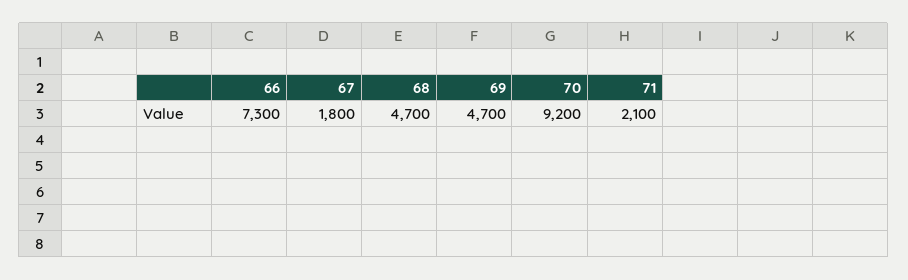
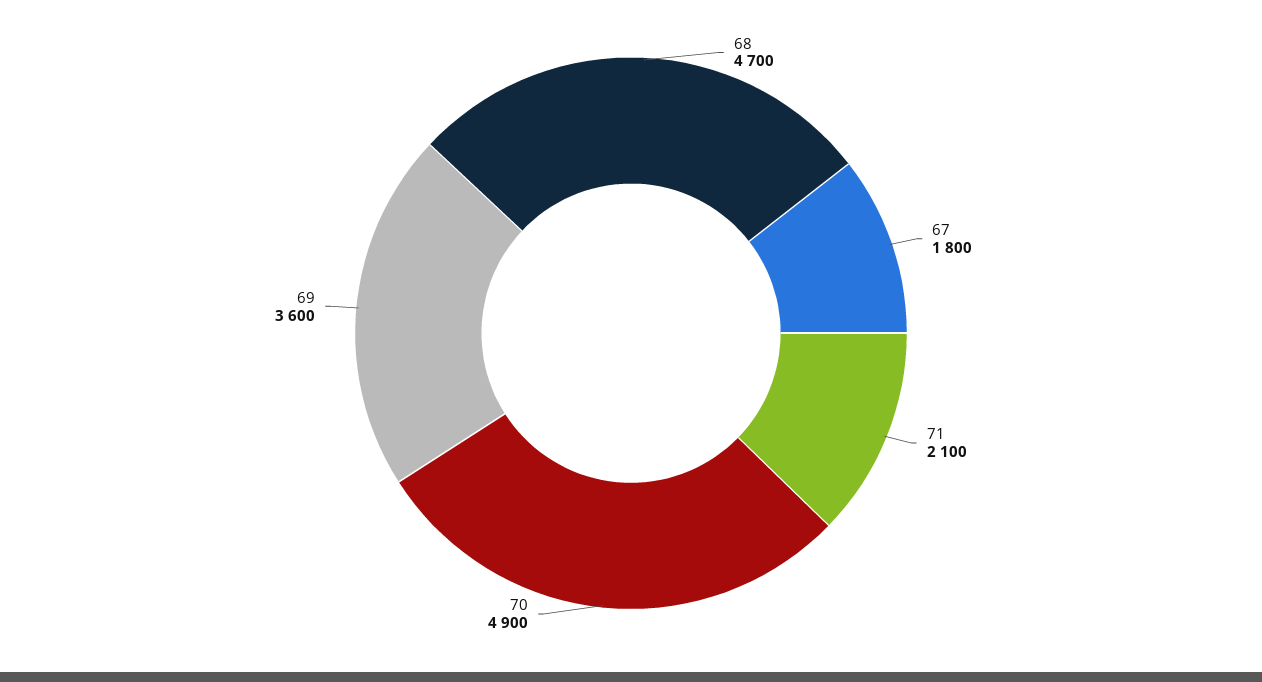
66: 7300 -> none
69: 4700 -> 3600
70: 9200 -> 4900

